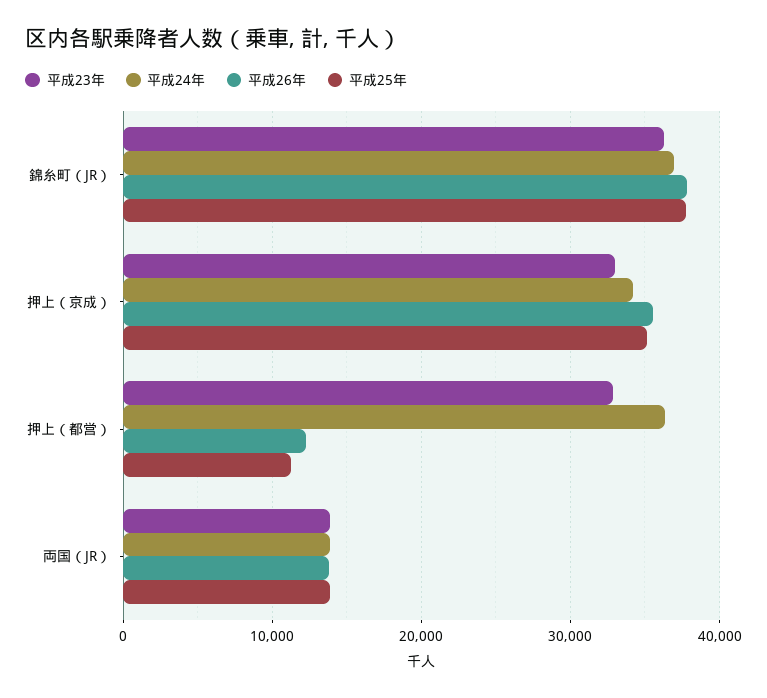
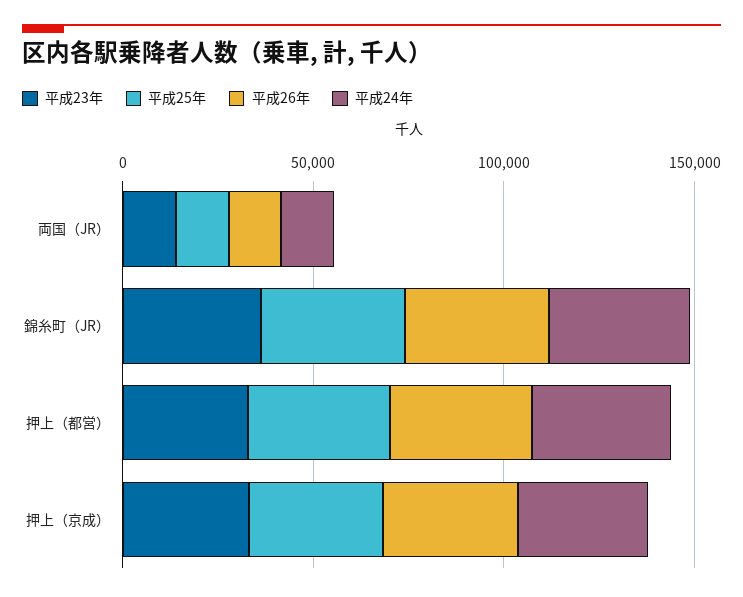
平成26年, 押上（都営）: 12000 -> 40000
平成25年, 押上（都営）: 11000 -> 40000

